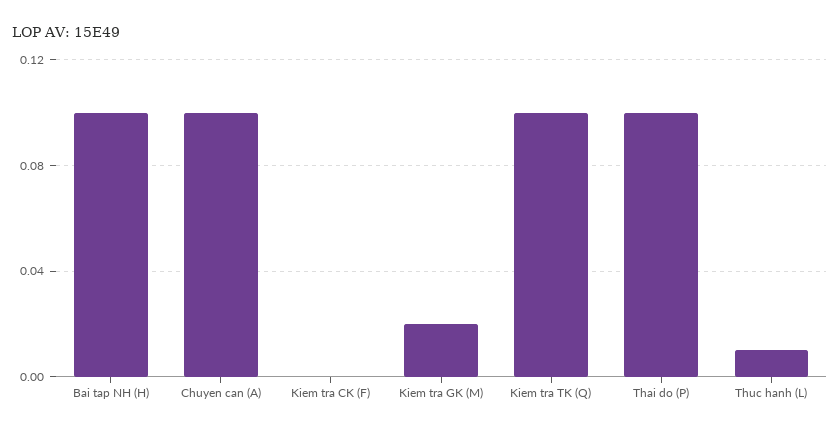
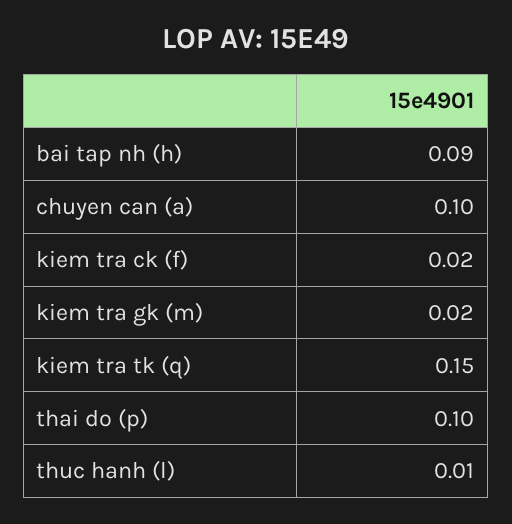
Bai tap NH (H): 0.1 -> 0.09
Kiem tra CK (F): 0 -> 0.02
Kiem tra TK (Q): 0.1 -> 0.15

